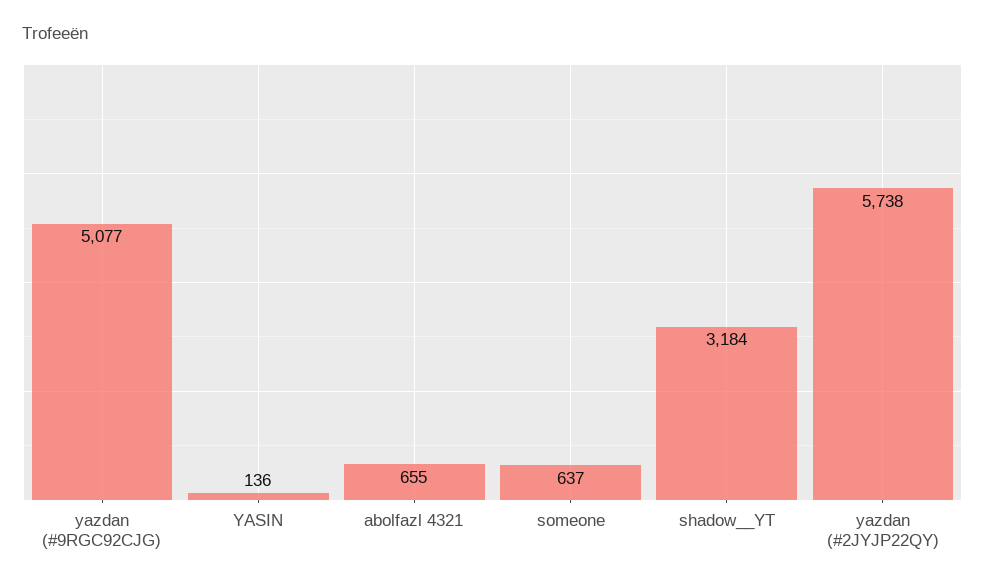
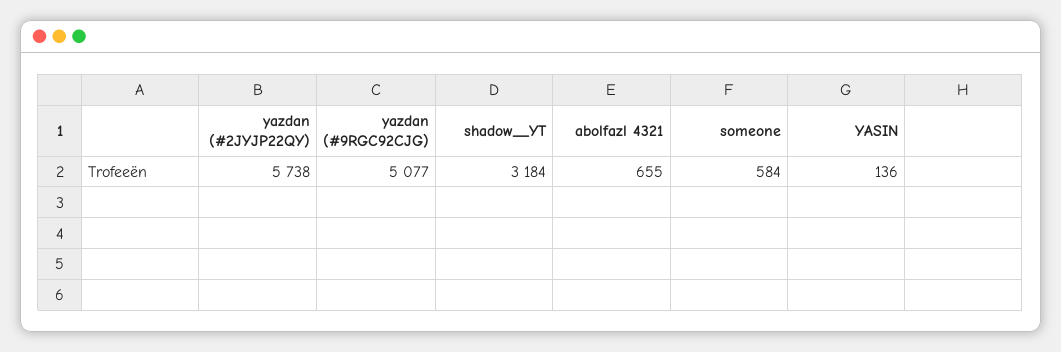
someone: 637 -> 584

